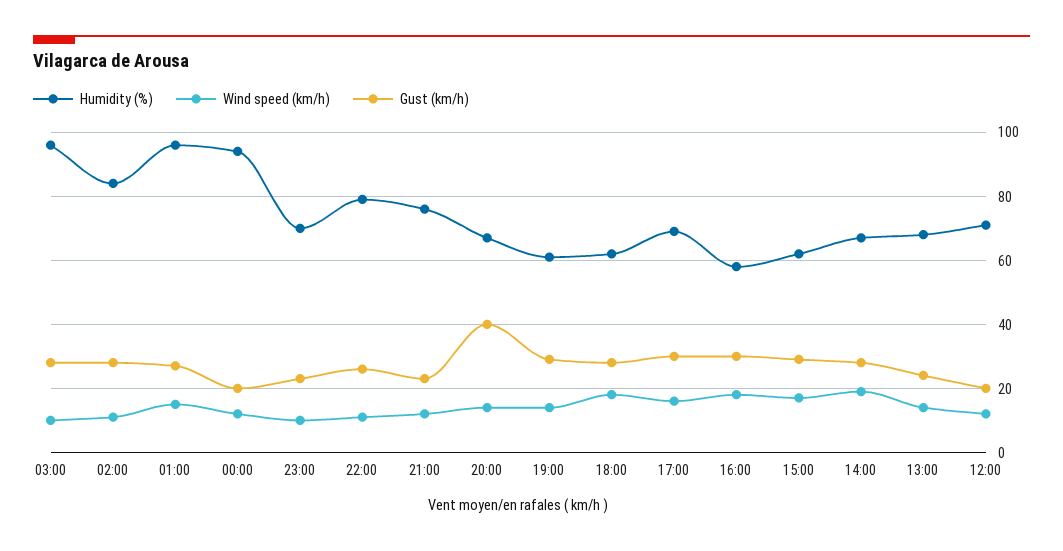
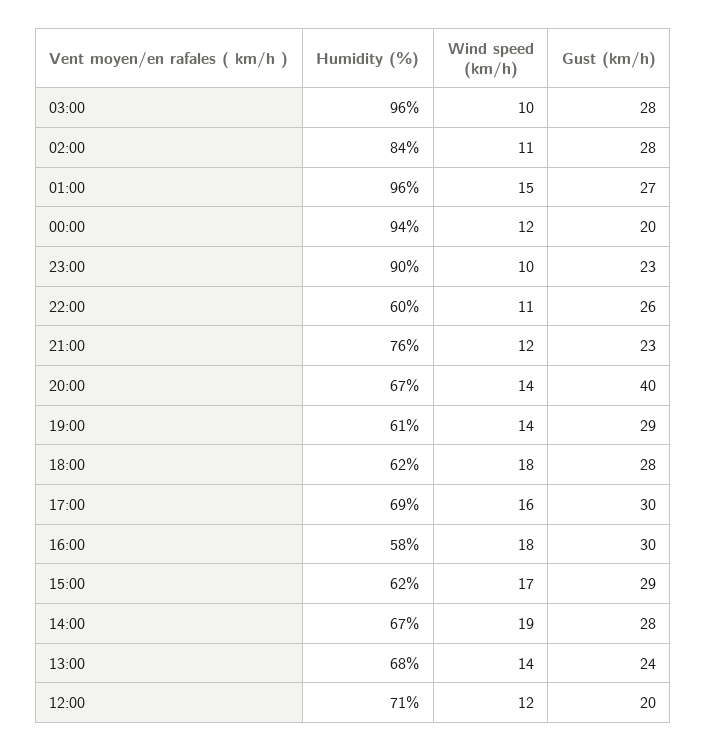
Humidity (%), 23:00: 70 -> 90
Humidity (%), 22:00: 80 -> 60

